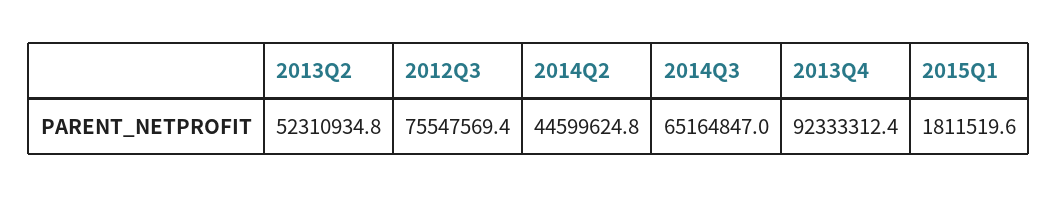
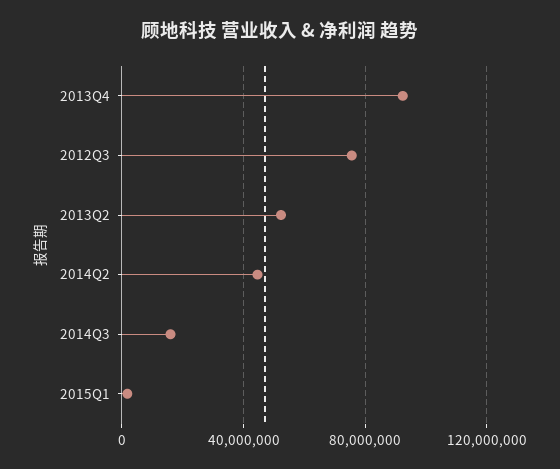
2014Q3: 65164847 -> 15000000

